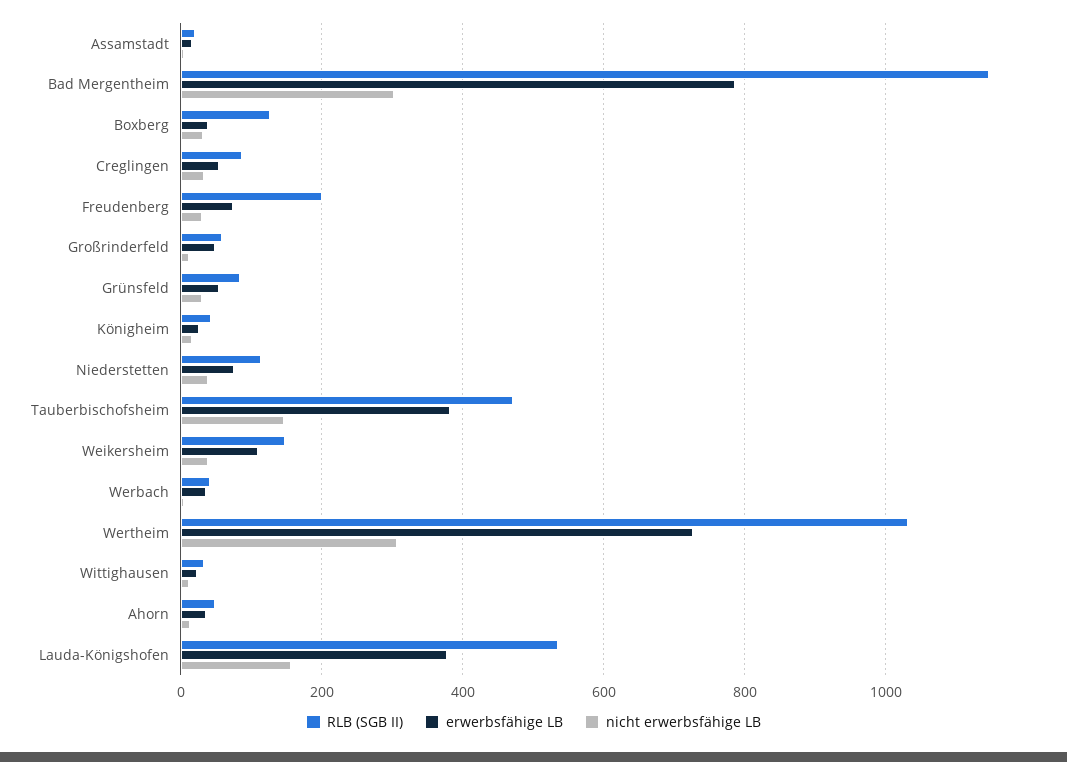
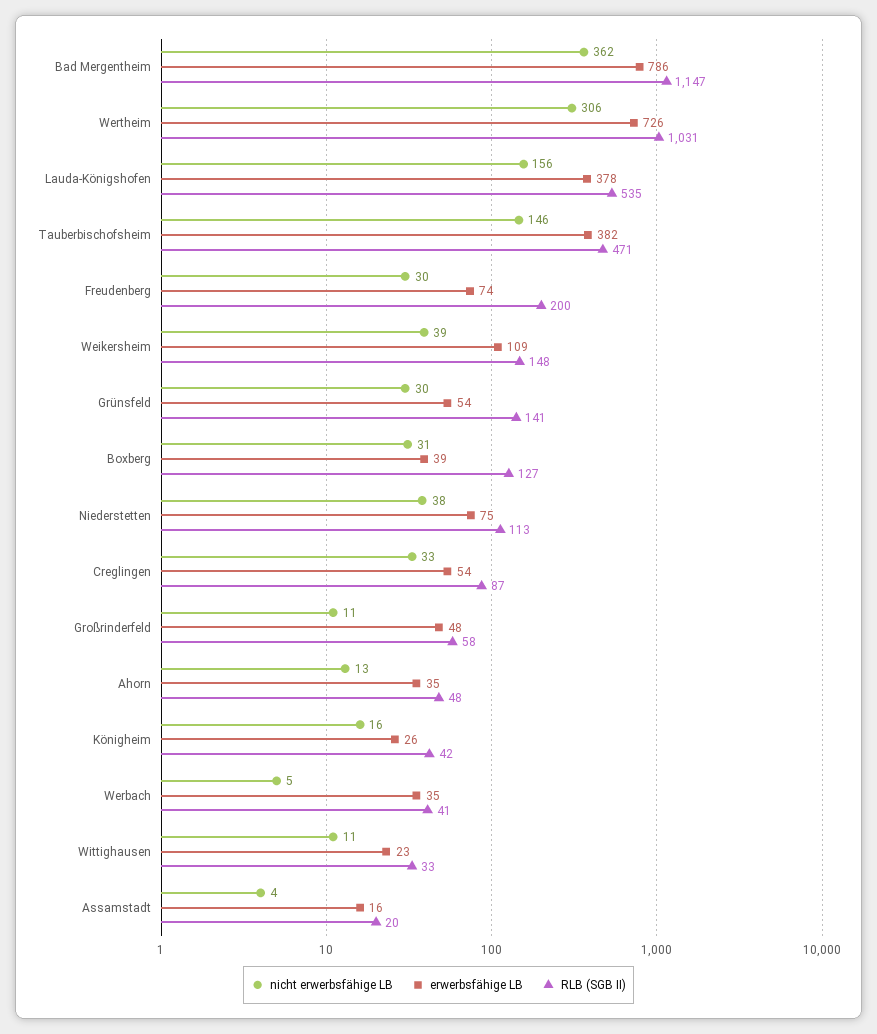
nicht erwerbsfähige LB, Bad Mergentheim: 300 -> 362
RLB (SGB II), Grünsfeld: 80 -> 141

